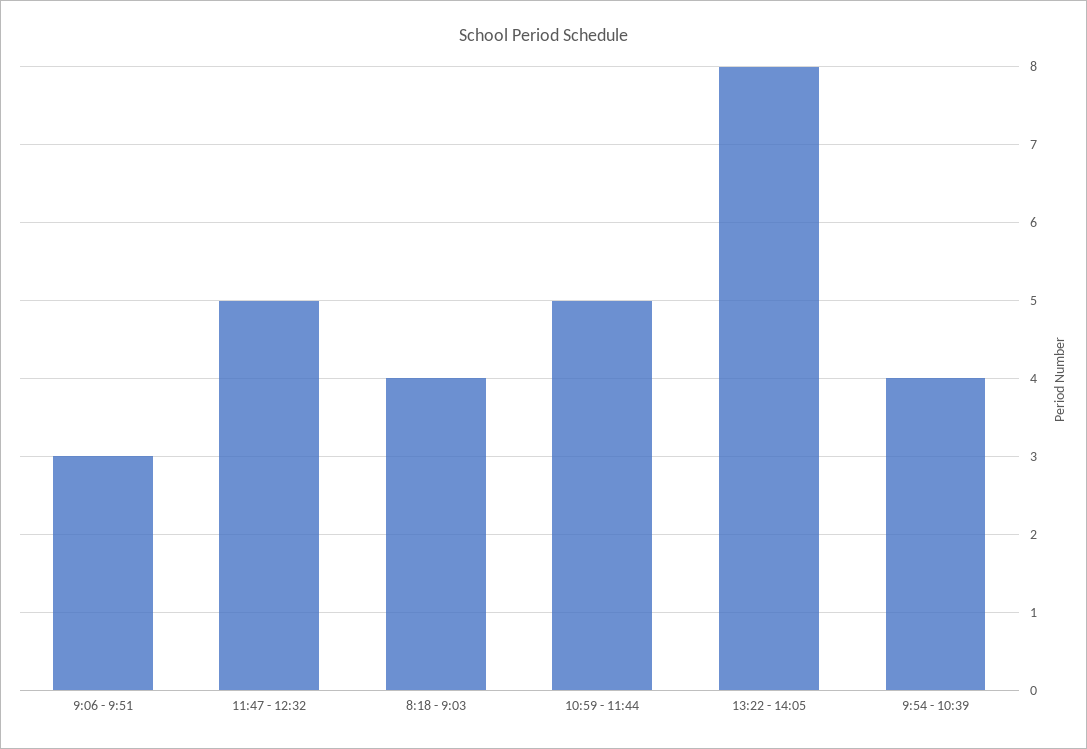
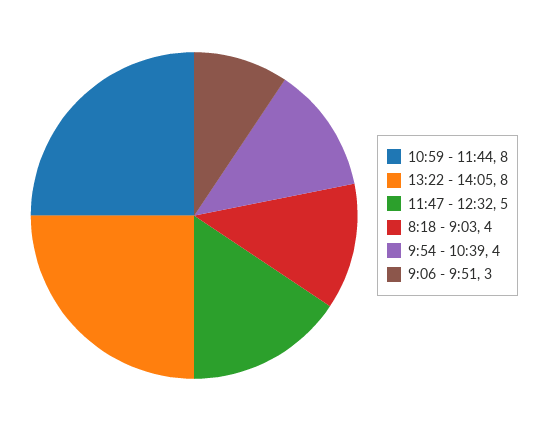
10:59 - 11:44: 5 -> 8

